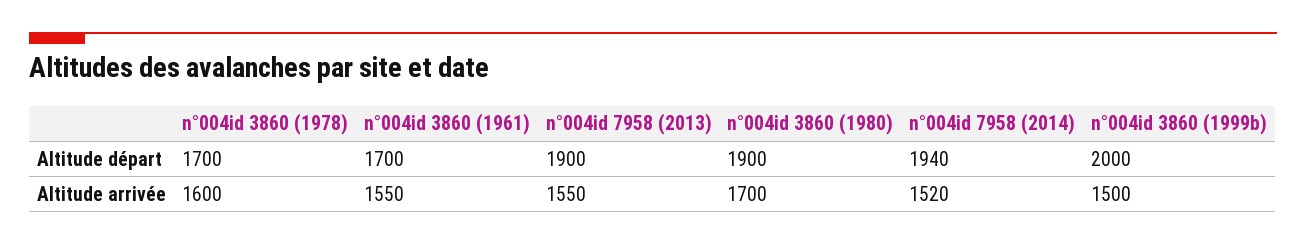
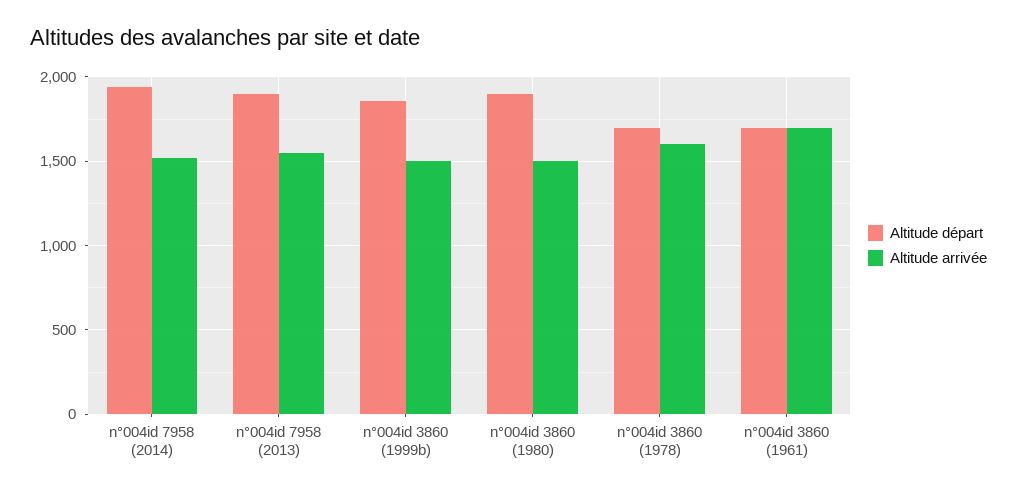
Altitude départ, n°004id 3860 (1999b): 2000 -> 1850
Altitude arrivée, n°004id 3860 (1961): 1550 -> 1700
Altitude arrivée, n°004id 3860 (1980): 1700 -> 1500

